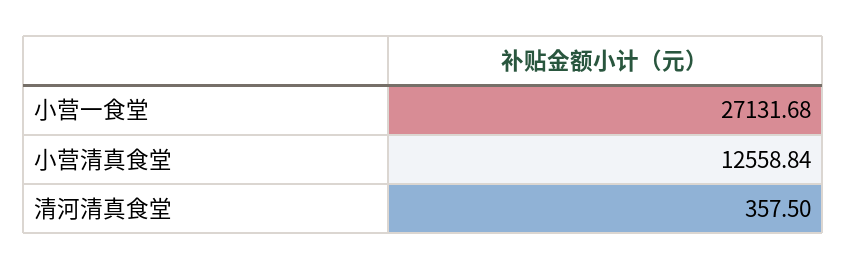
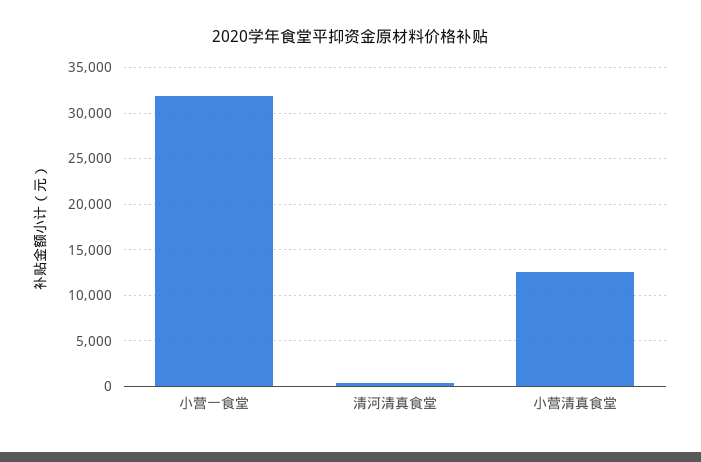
小营一食堂: 27131.68 -> 32000

